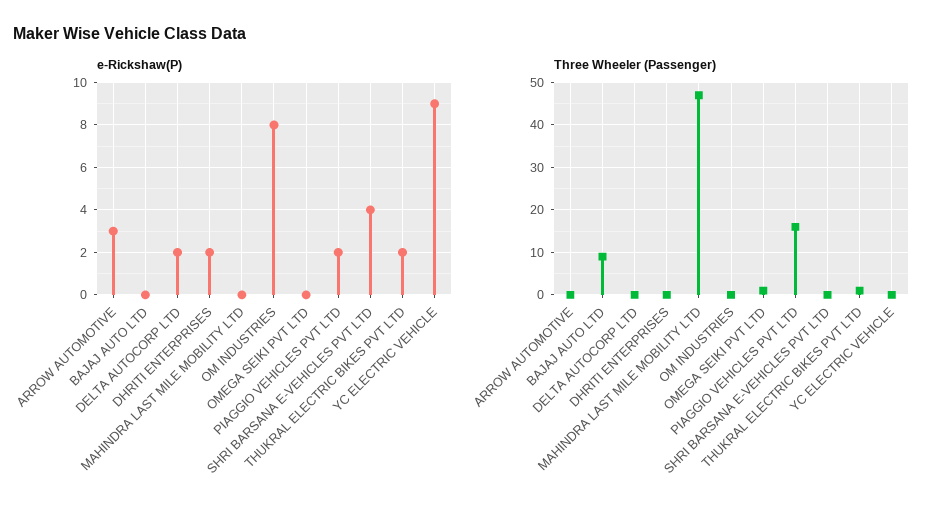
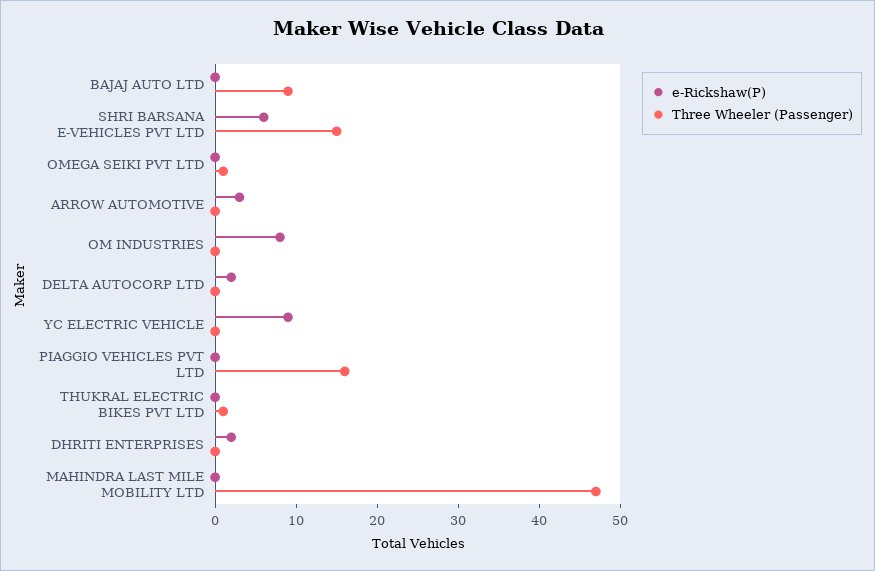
e-Rickshaw(P), PIAGGIO VEHICLES PVT LTD: 2 -> 0
e-Rickshaw(P), SHRI BARSANA E-VEHICLES PVT LTD: 4 -> 6
e-Rickshaw(P), THUKRAL ELECTRIC BIKES PVT LTD: 2 -> 0
Three Wheeler (Passenger), SHRI BARSANA E-VEHICLES PVT LTD: 0 -> 15

